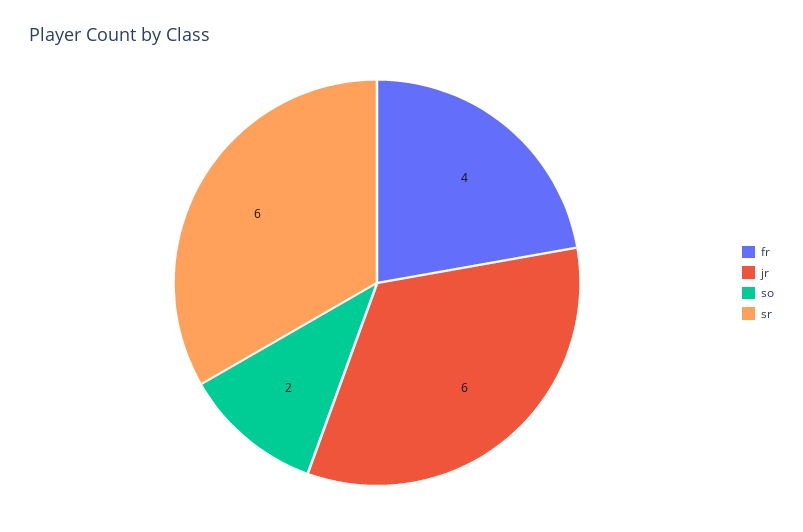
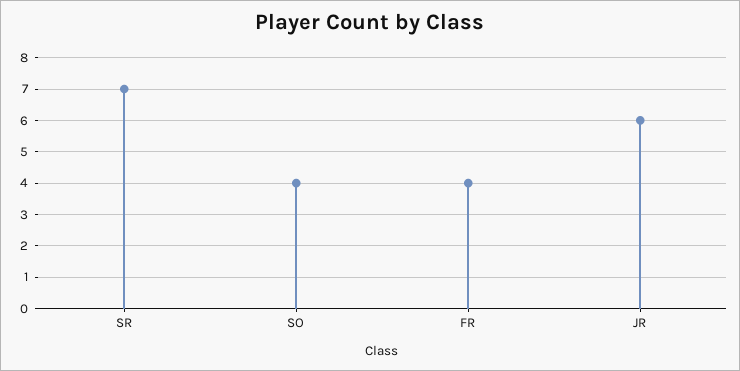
so: 2 -> 4
sr: 6 -> 7

